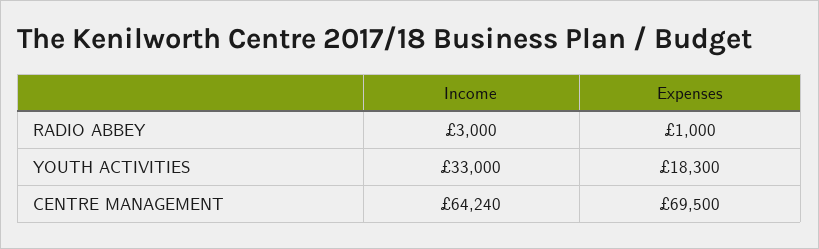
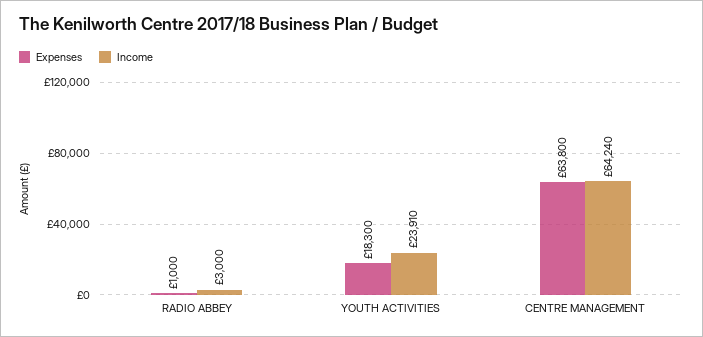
Income, YOUTH ACTIVITIES: 33000 -> 23910
Expenses, CENTRE MANAGEMENT: 69500 -> 63800

